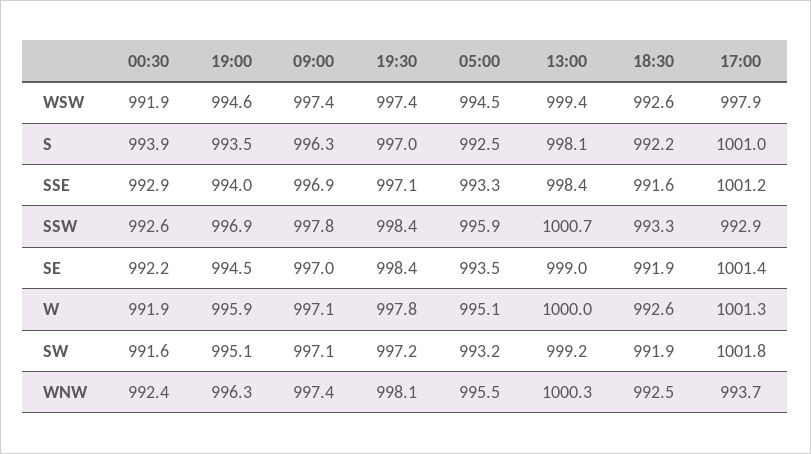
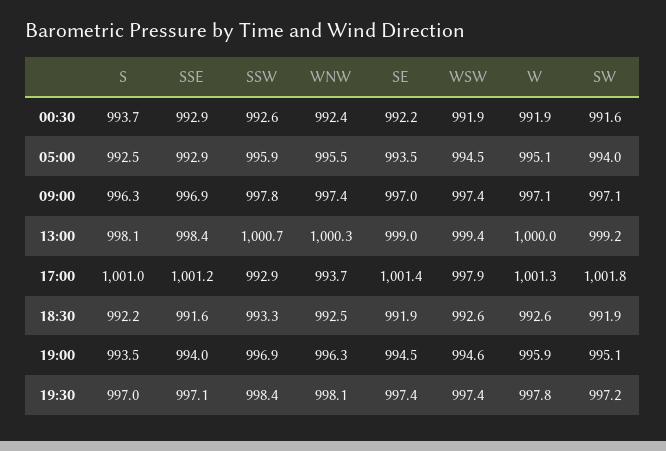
00:30, S: 993.9 -> 993.7
05:00, SSE: 993.3 -> 992.9
19:30, SE: 998.4 -> 997.4
05:00, SW: 993.2 -> 994

